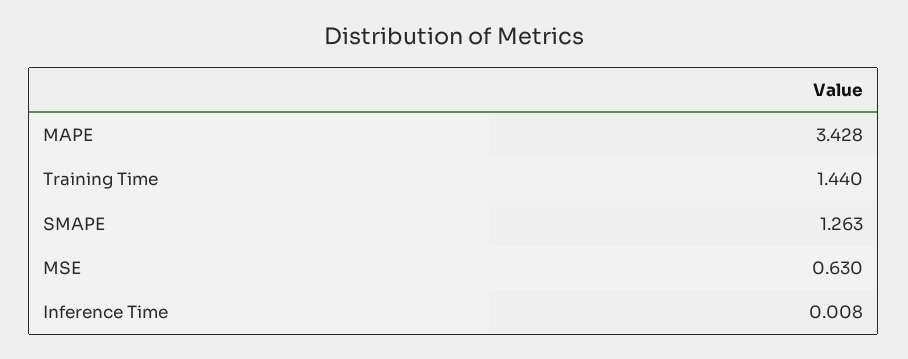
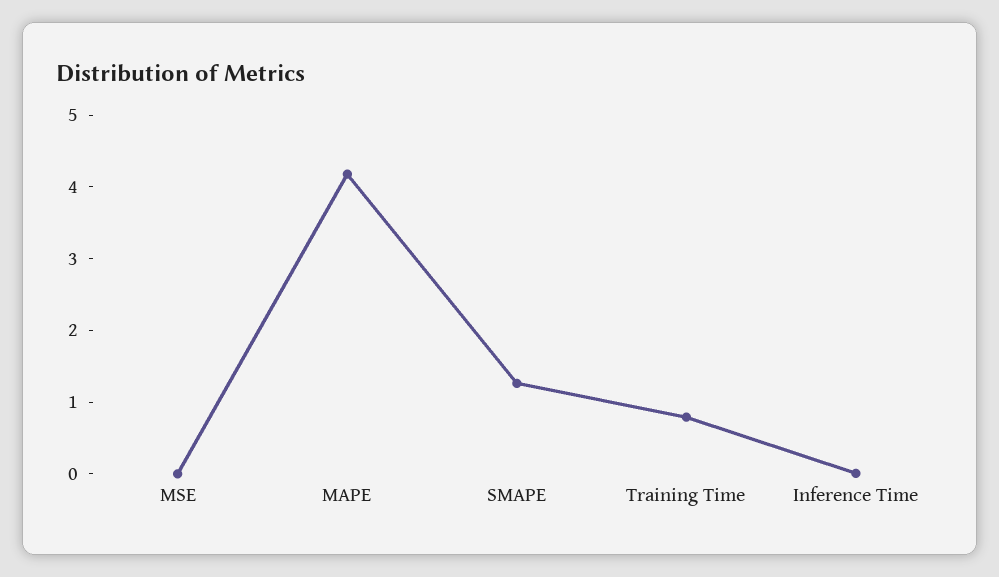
MAPE: 3.428 -> 4.2
Training Time: 1.44 -> 0.8
MSE: 0.63 -> 0

